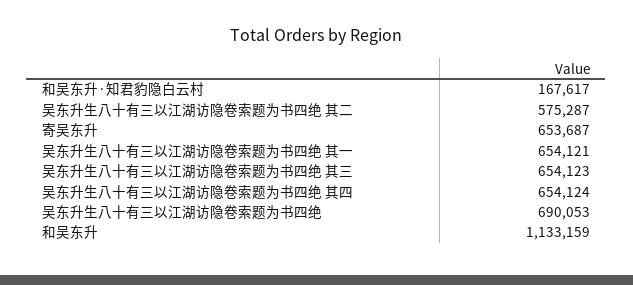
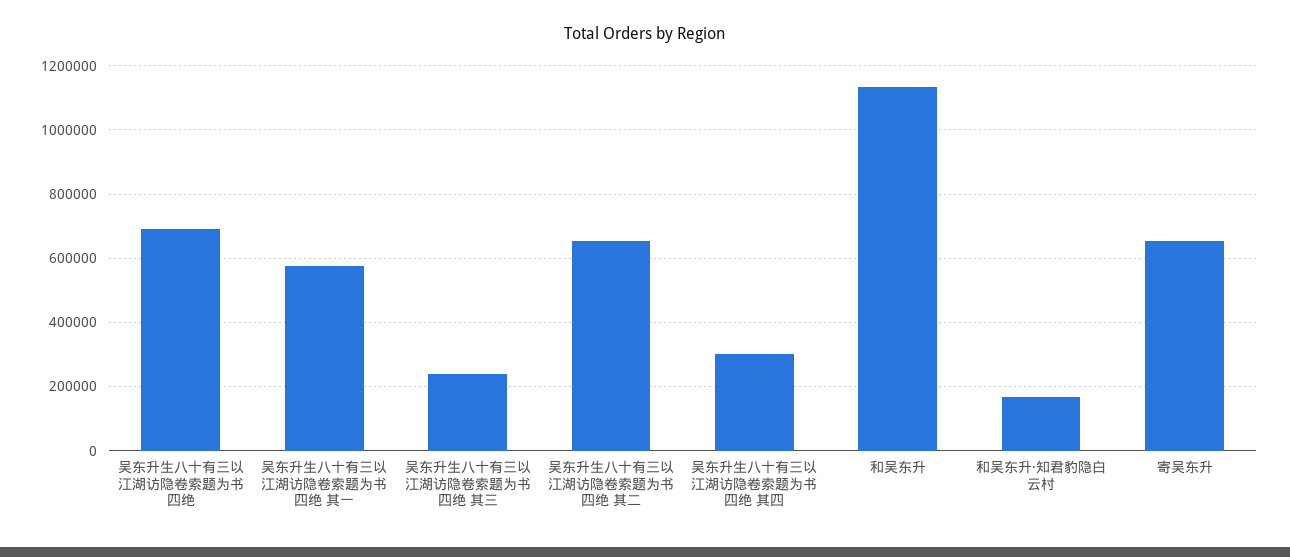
吴东升生八十有三以江湖访隐卷索题为书四绝 其二: 575287 -> 660000
吴东升生八十有三以江湖访隐卷索题为书四绝 其一: 654121 -> 580000
吴东升生八十有三以江湖访隐卷索题为书四绝 其三: 654123 -> 240000
吴东升生八十有三以江湖访隐卷索题为书四绝 其四: 654124 -> 300000

